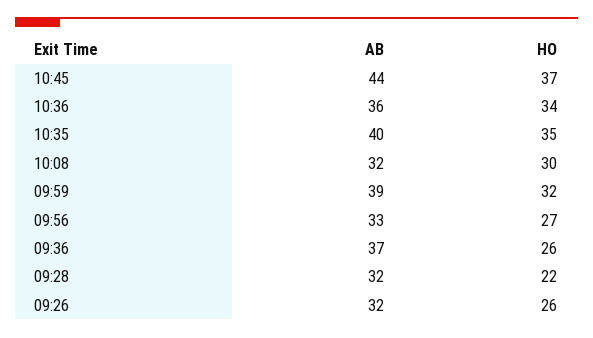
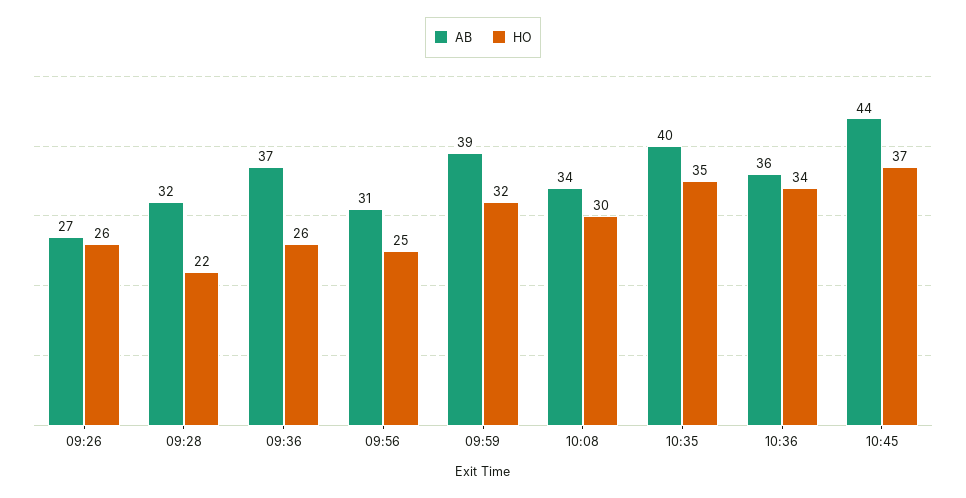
AB, 10:08: 32 -> 34
AB, 09:56: 33 -> 31
HO, 09:56: 27 -> 25
AB, 09:26: 32 -> 27

